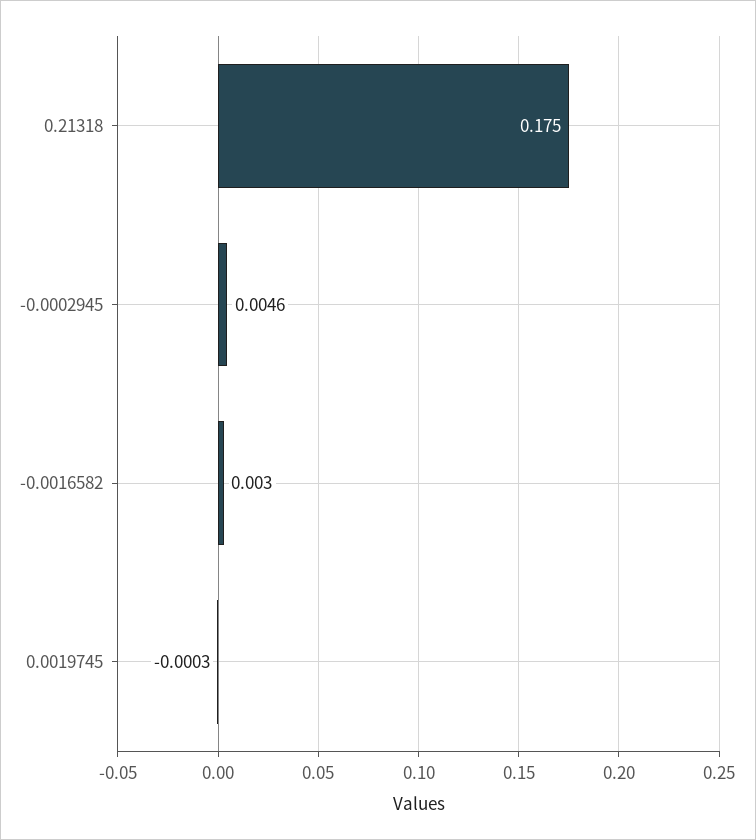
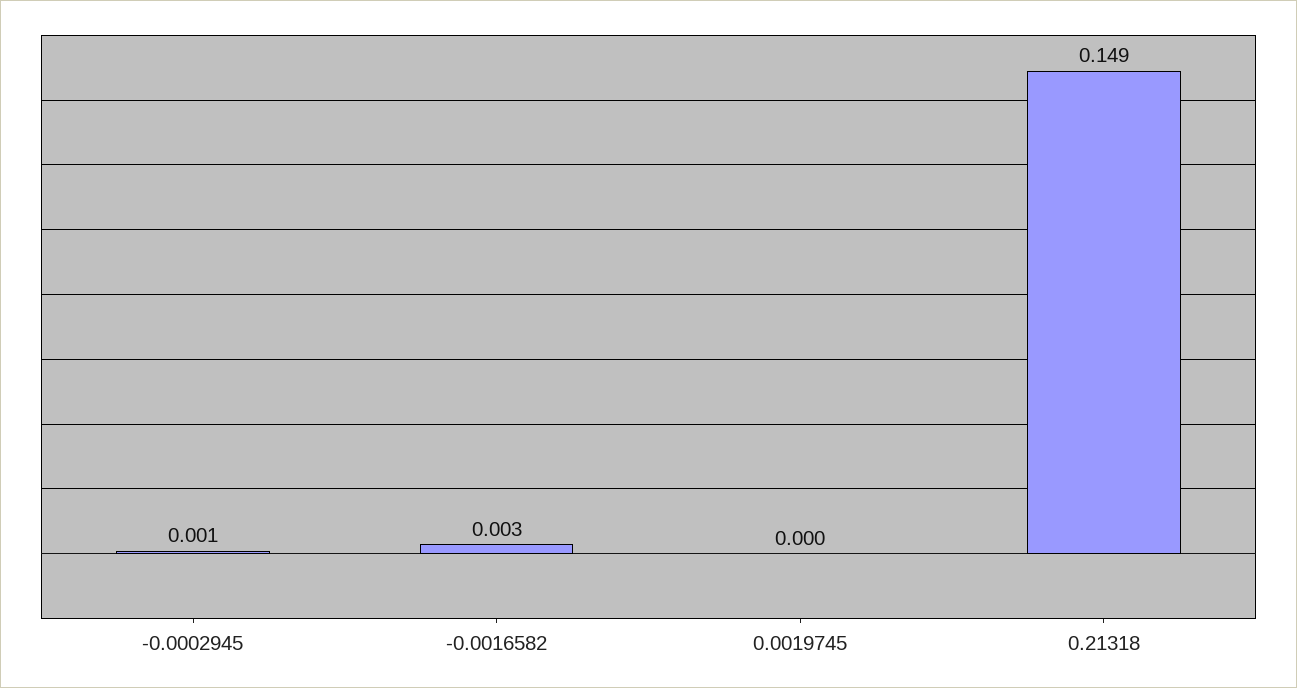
0.21318: 0.175 -> 0.149
-0.0002945: 0.0046 -> 0.001

